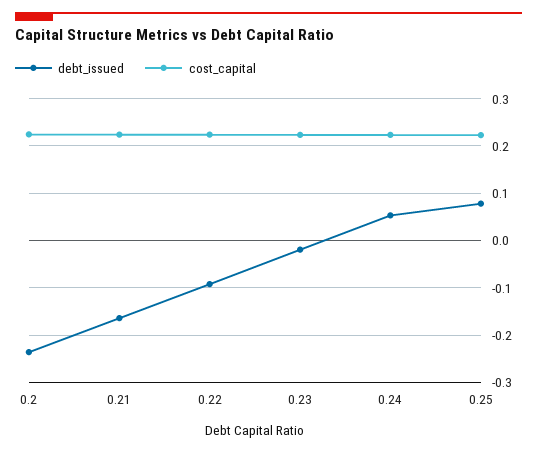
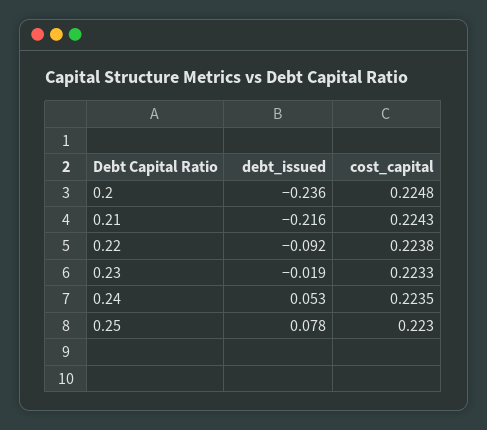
debt_issued, 0.21: -0.16 -> -0.216

